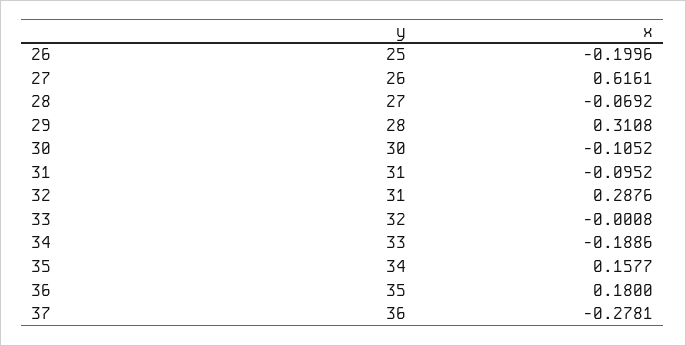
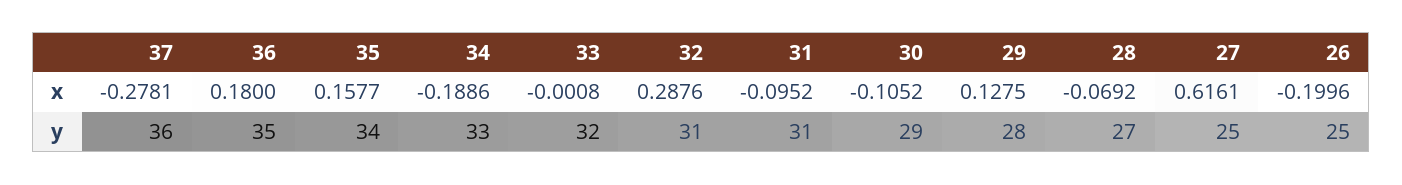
y, 27: 26 -> 25
x, 29: 0.3108 -> 0.1275
y, 30: 30 -> 29

